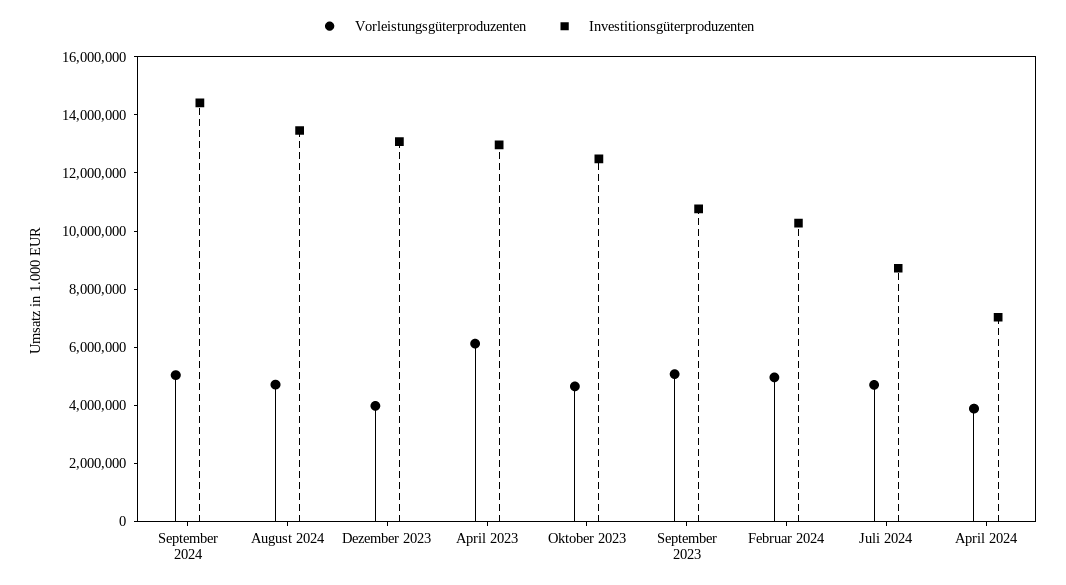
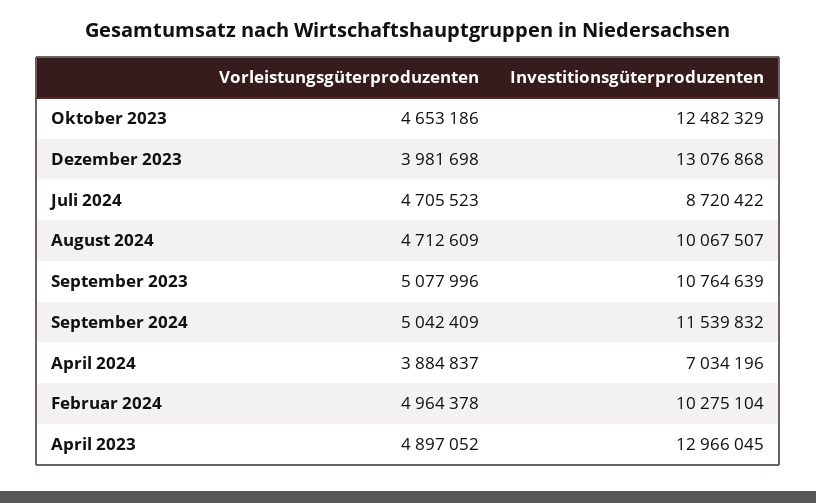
Investitionsgüterproduzenten, September 2024: 14500000 -> 11539832
Investitionsgüterproduzenten, August 2024: 13500000 -> 10067507
Vorleistungsgüterproduzenten, April 2023: 6000000 -> 4897052

